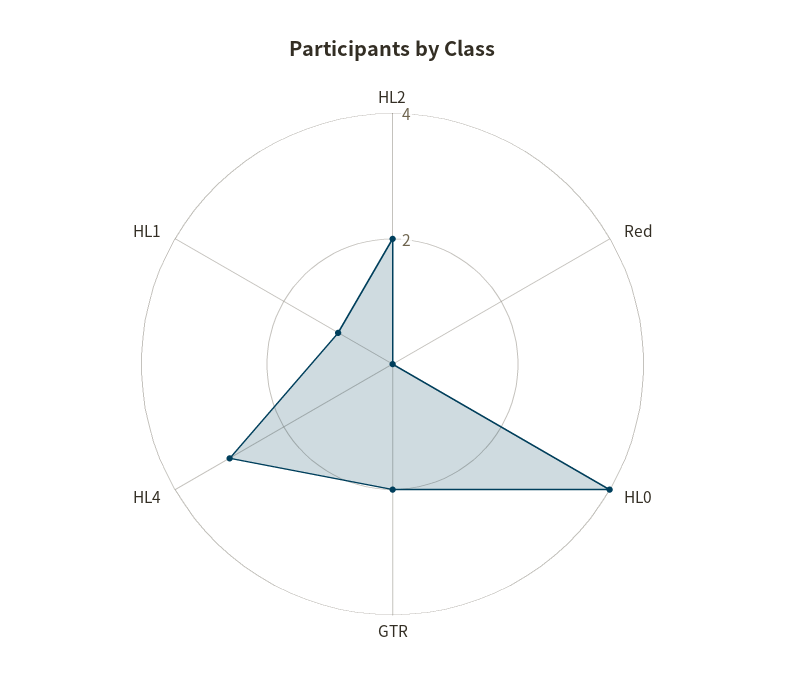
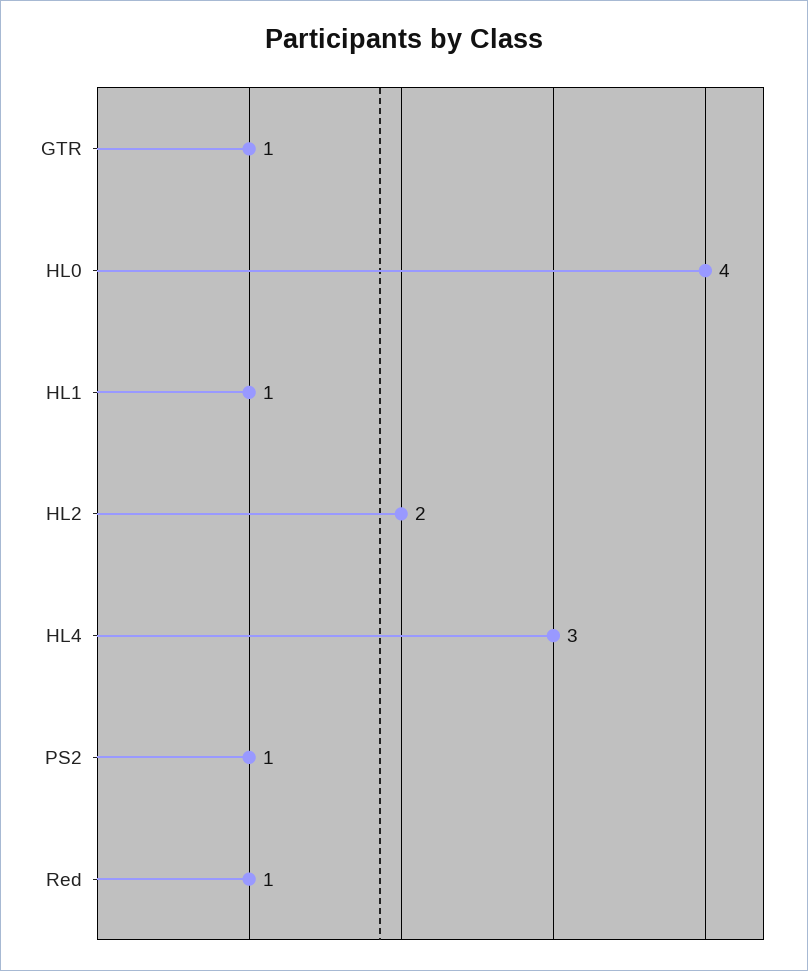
Red: 0 -> 1
GTR: 2 -> 1
PS2: none -> 1

